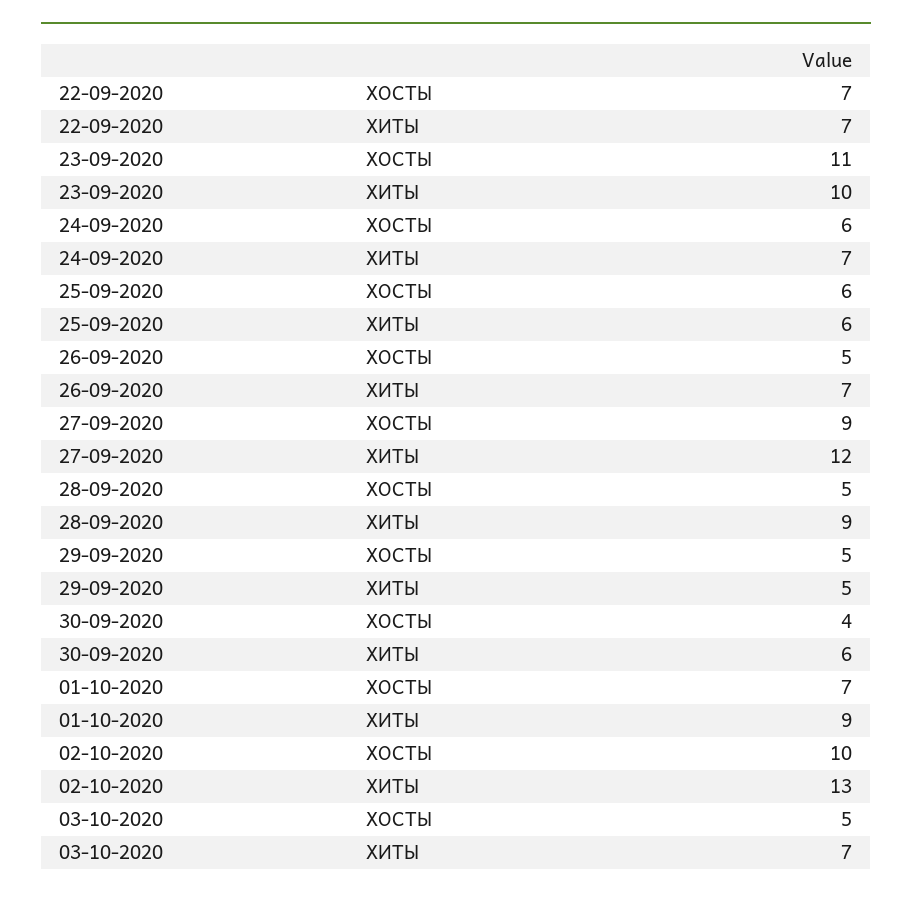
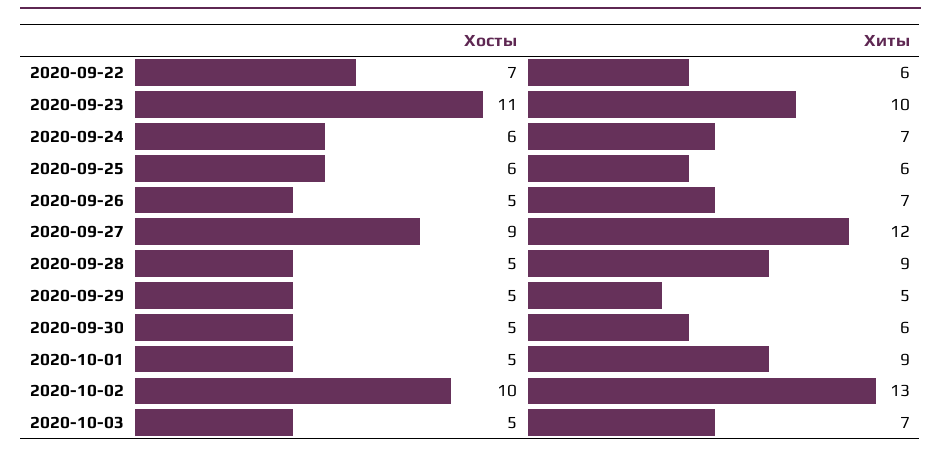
22-09-2020, ХИТЫ: 7 -> 6
30-09-2020, ХОСТЫ: 4 -> 5
01-10-2020, ХОСТЫ: 7 -> 5

